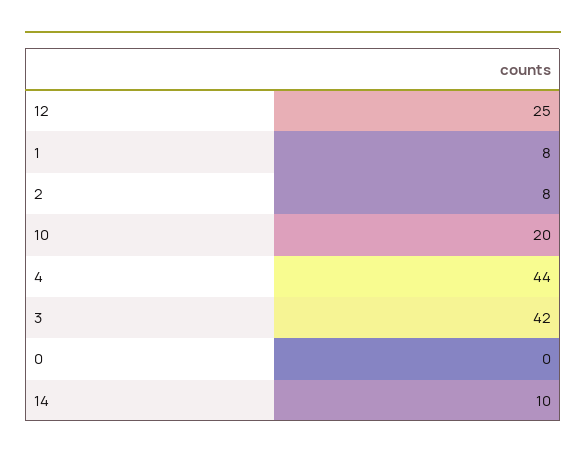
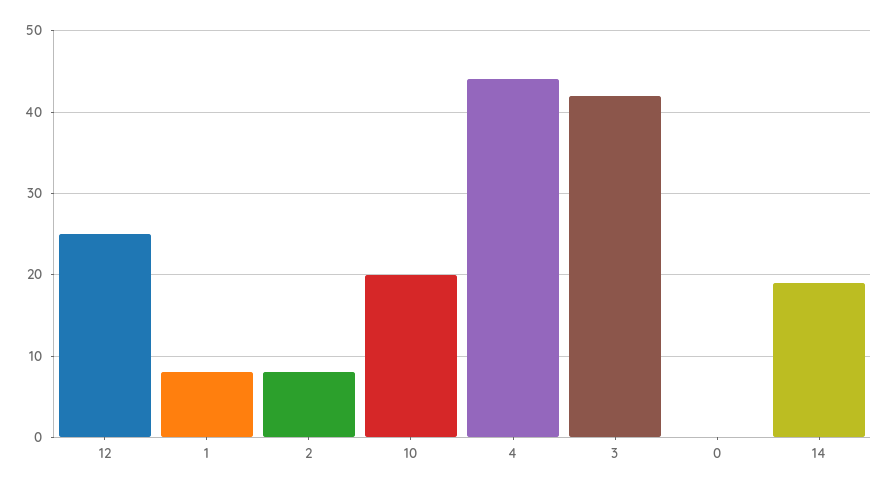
14: 10 -> 19

